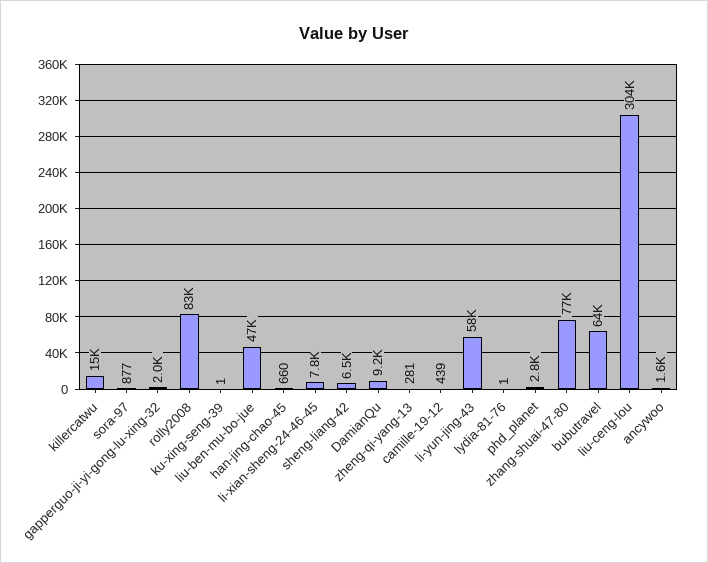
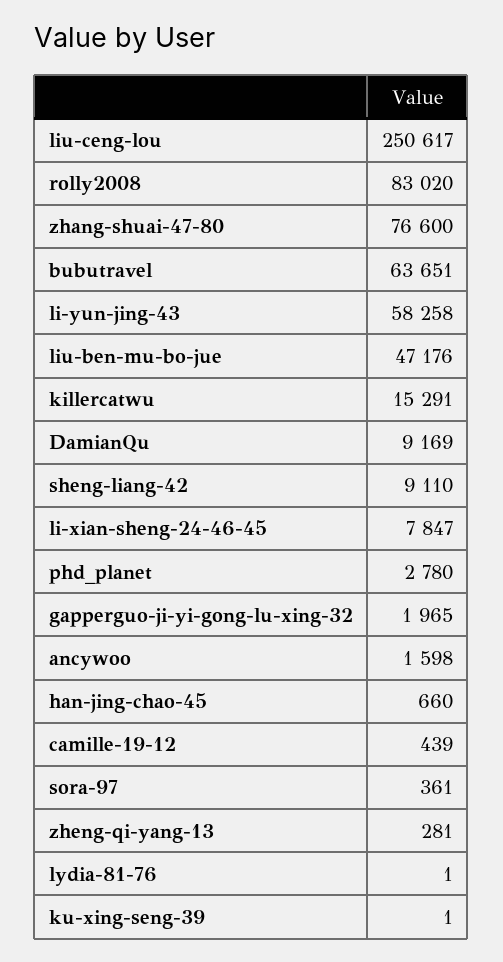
sora-97: 877 -> 361
sheng-liang-42: 6500 -> 9110
liu-ceng-lou: 304000 -> 250617

